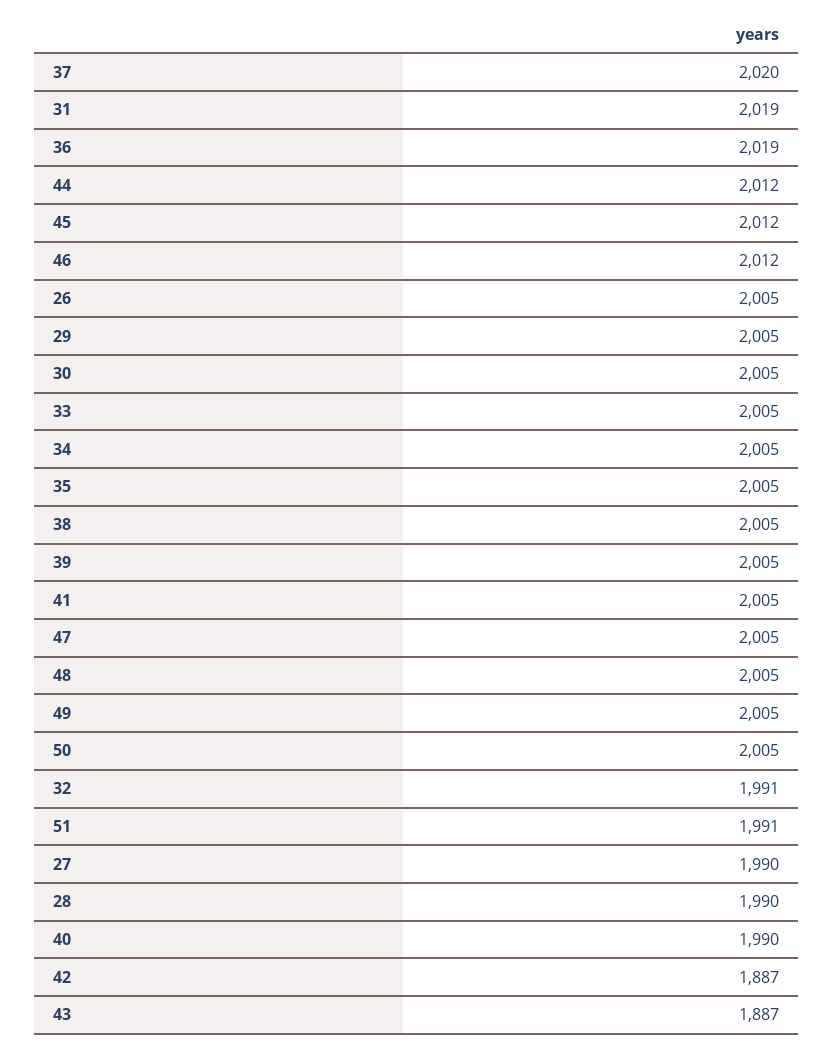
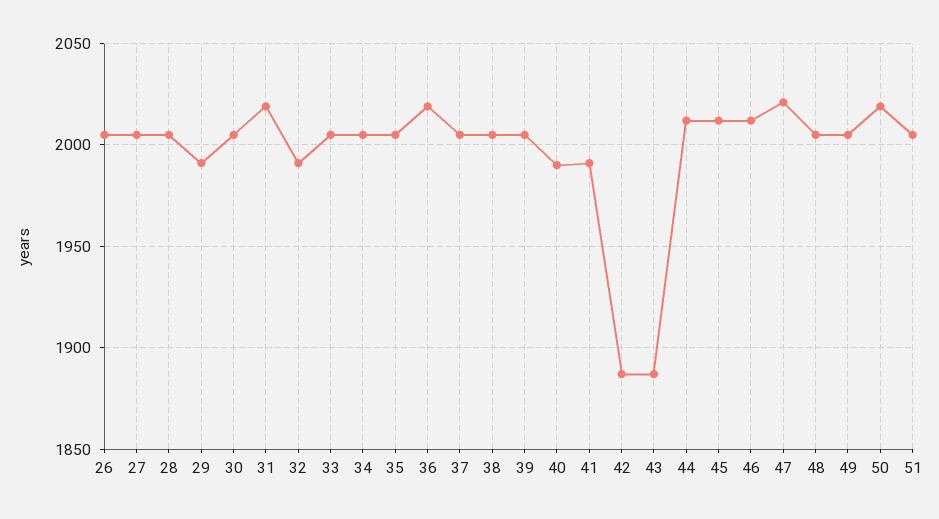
37: 2020 -> 2005
29: 2005 -> 1990
41: 2005 -> 1990
47: 2005 -> 2020
50: 2005 -> 2020
51: 1991 -> 2005
27: 1990 -> 2005
28: 1990 -> 2005

